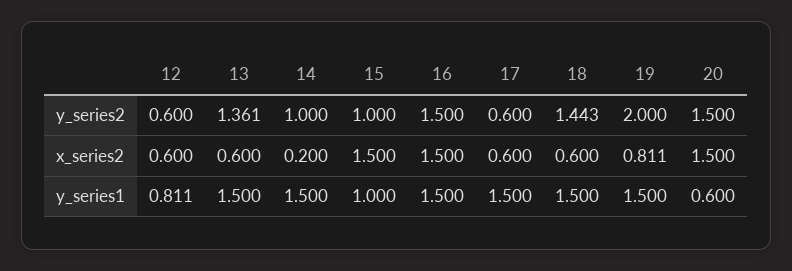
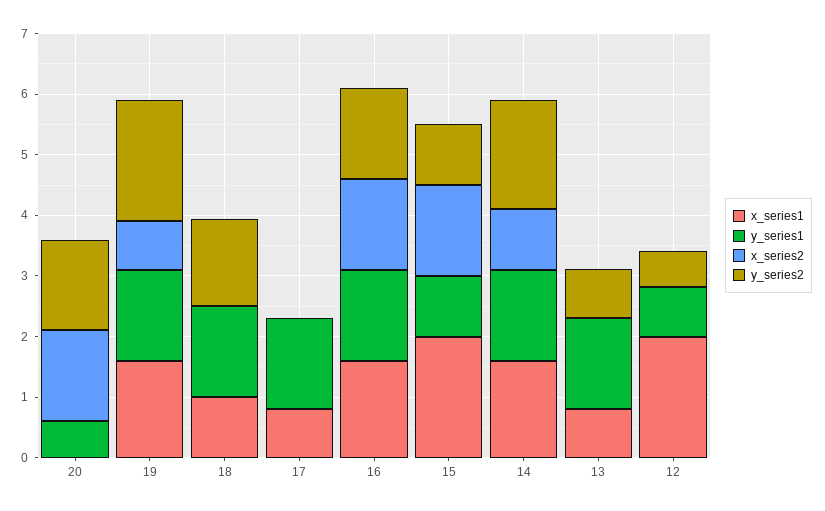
y_series2, 13: 1.361 -> 0.8
y_series2, 14: 1 -> 1.8
y_series2, 17: 0.6 -> 0
x_series2, 12: 0.6 -> 0
x_series2, 13: 0.6 -> 0
x_series2, 14: 0.2 -> 1
x_series2, 17: 0.6 -> 0
x_series2, 18: 0.6 -> 0
x_series1, 20: none -> 0
x_series1, 19: none -> 1.6
x_series1, 18: none -> 1
x_series1, 17: none -> 0.8
x_series1, 16: none -> 1.6
x_series1, 15: none -> 2
x_series1, 14: none -> 1.6
x_series1, 13: none -> 0.8
x_series1, 12: none -> 2

